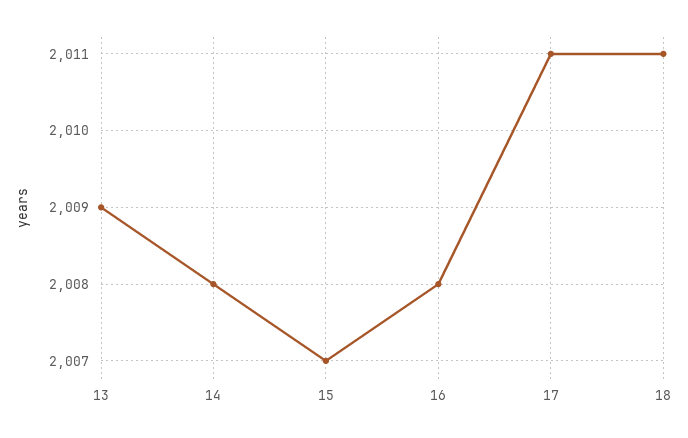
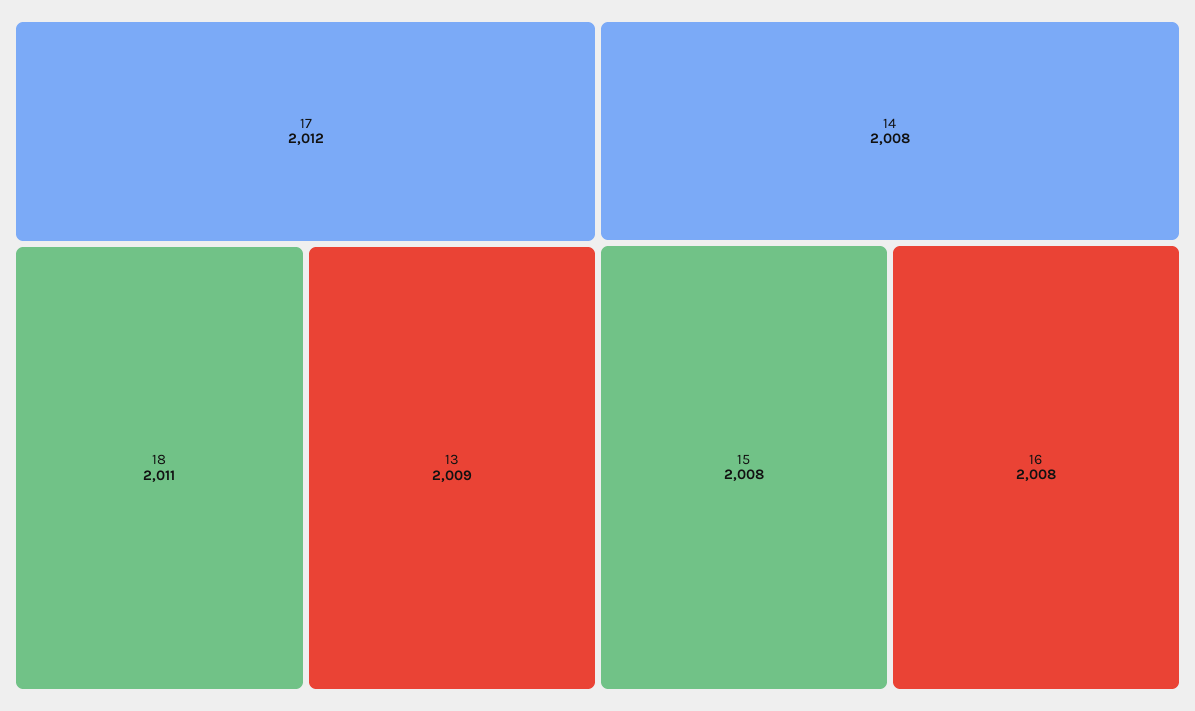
15: 2007 -> 2008
17: 2011 -> 2012

